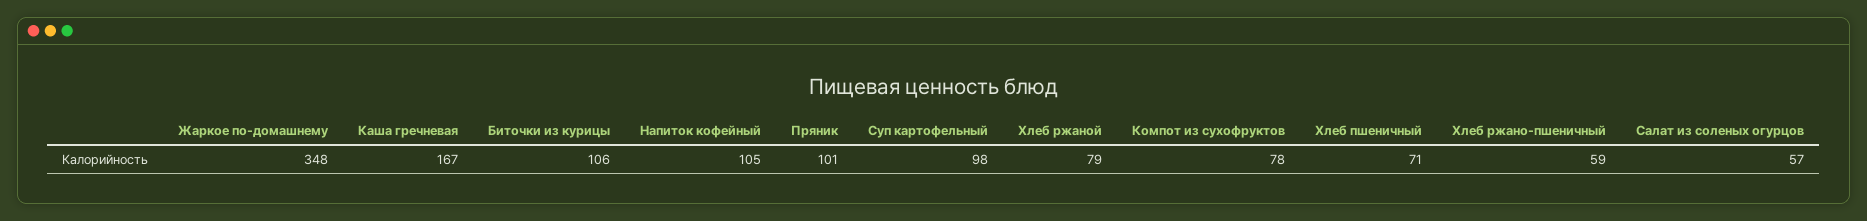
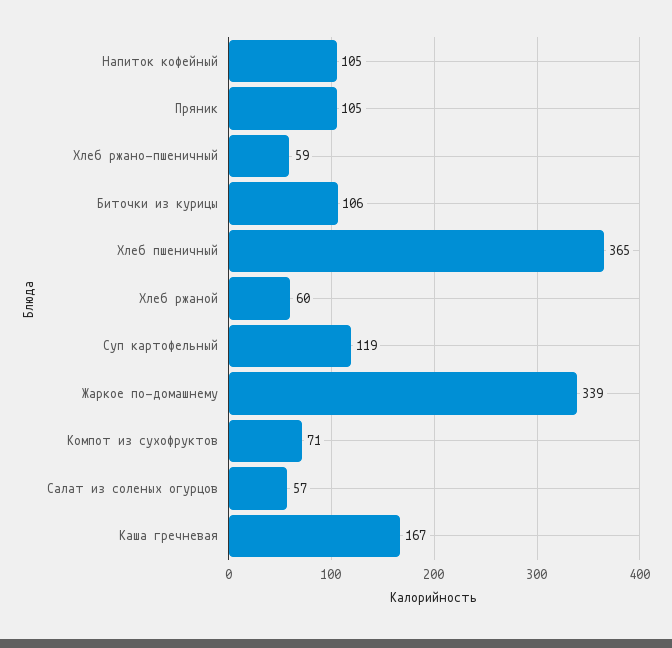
Жаркое по-домашнему: 348 -> 339
Пряник: 101 -> 105
Суп картофельный: 98 -> 119
Хлеб ржаной: 79 -> 60
Компот из сухофруктов: 78 -> 71
Хлеб пшеничный: 71 -> 365

